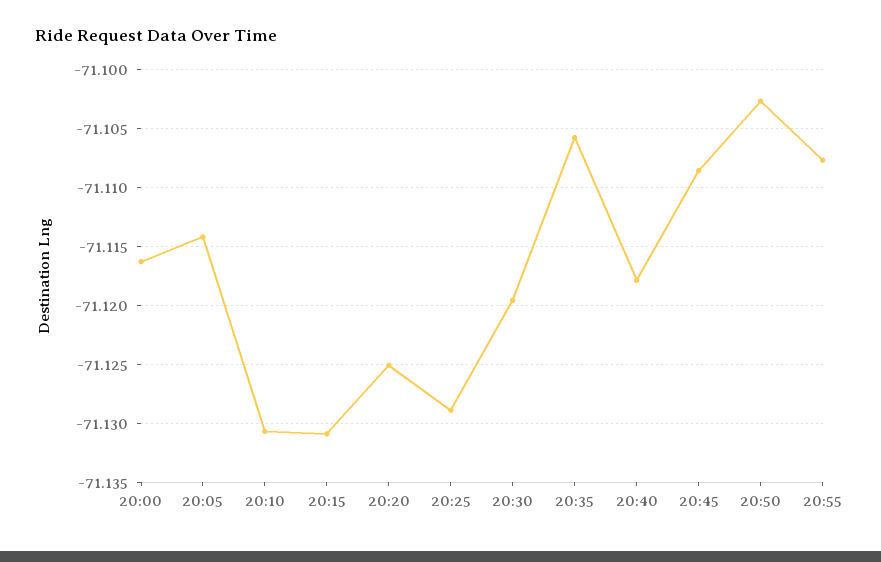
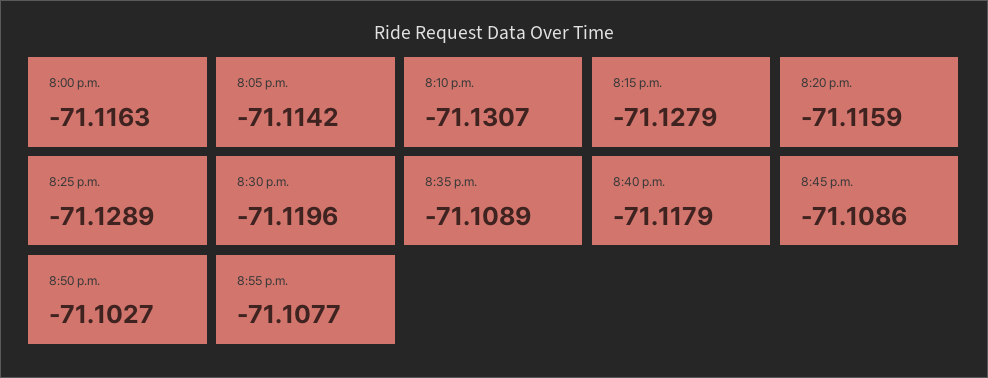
20:15: -71.131 -> -71.1279
20:20: -71.125 -> -71.1159
20:35: -71.106 -> -71.1089

